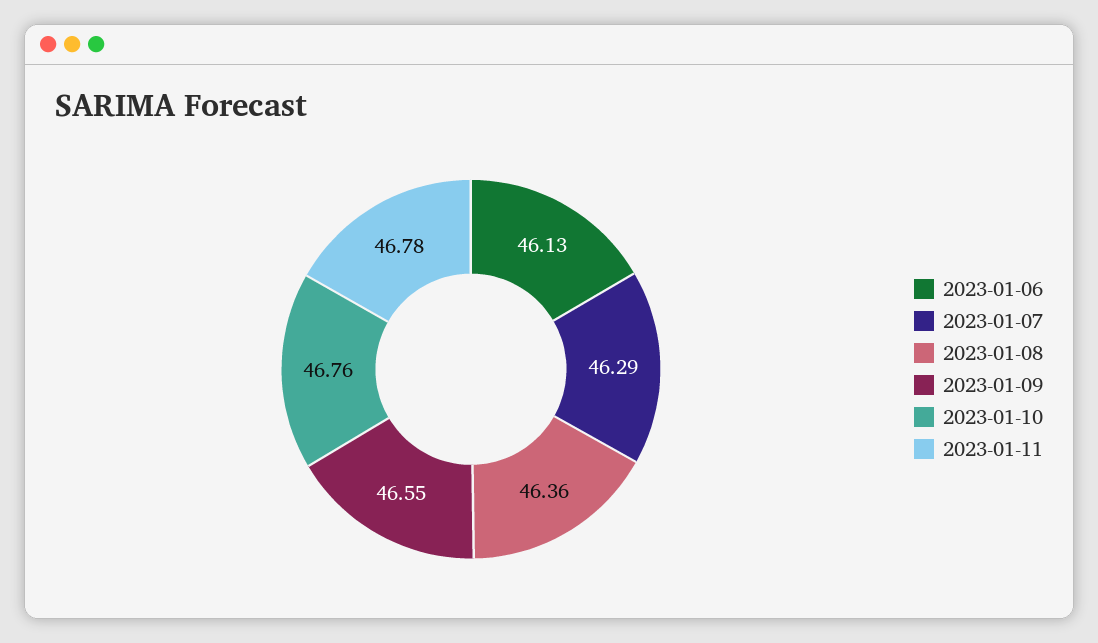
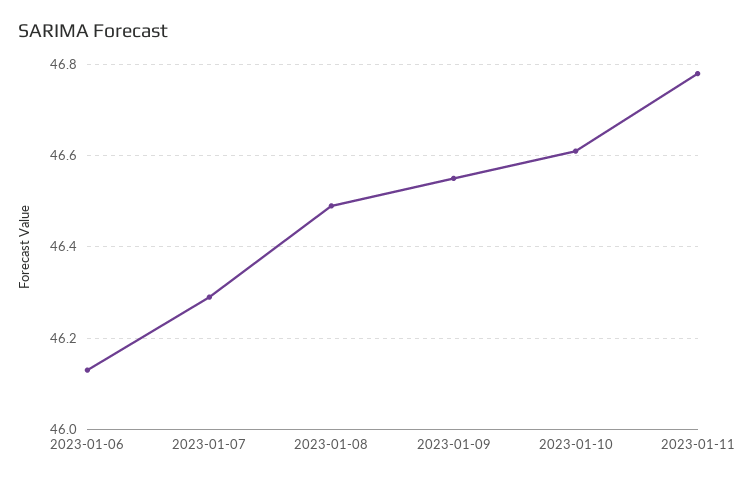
2023-01-08: 46.36 -> 46.5
2023-01-10: 46.76 -> 46.6

